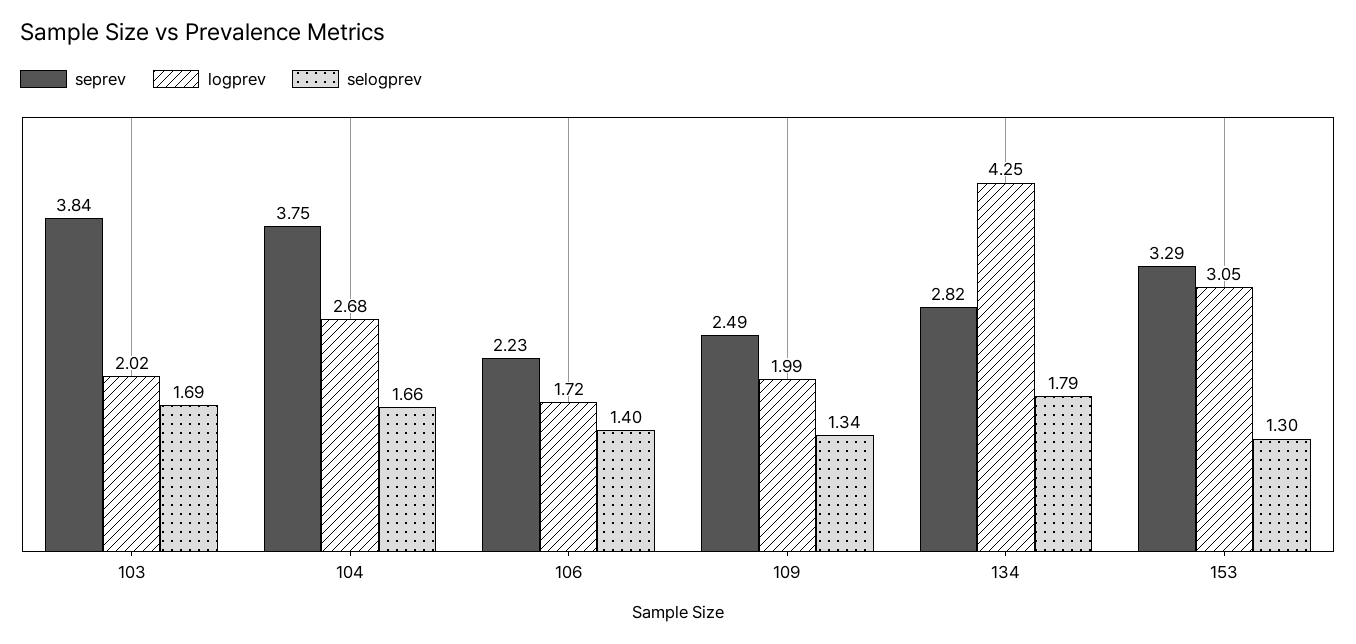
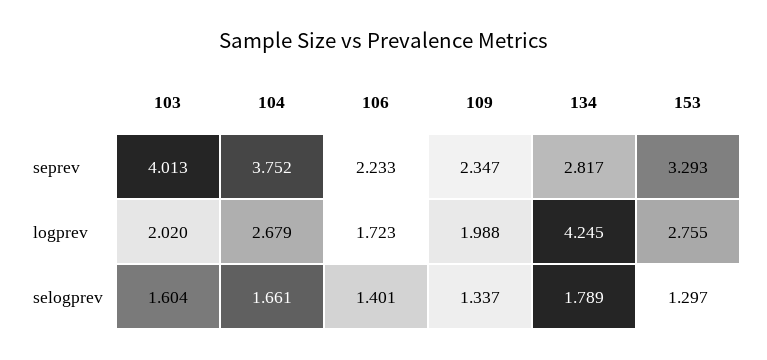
seprev, 103: 3.84 -> 4.013
selogprev, 103: 1.69 -> 1.604
seprev, 109: 2.49 -> 2.347
logprev, 153: 3.05 -> 2.755

